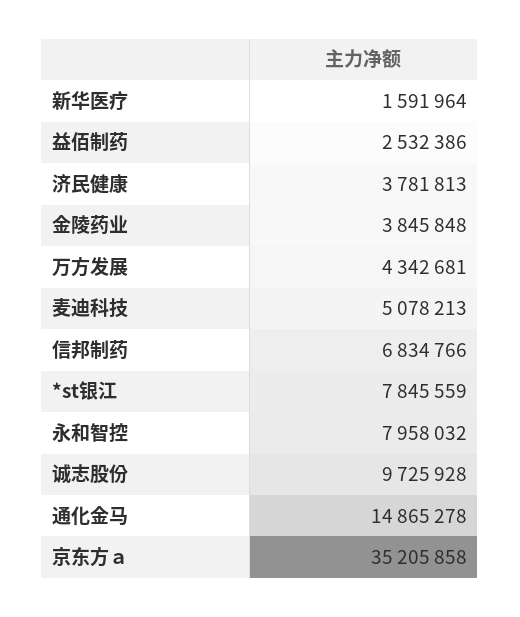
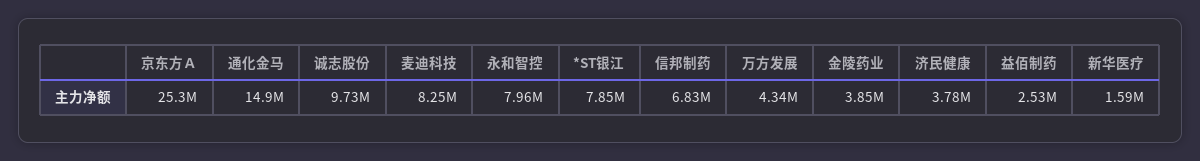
麦迪科技: 5078213 -> 8250000
京东方ａ: 35205858 -> 25300000

